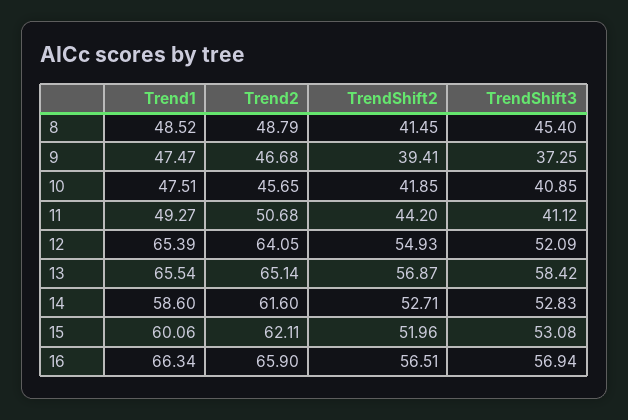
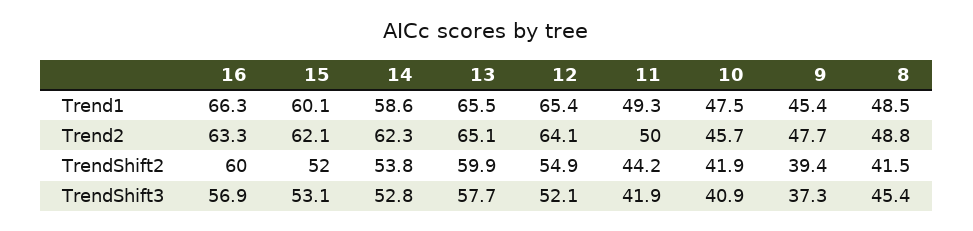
Trend1, 9: 47.47 -> 45.4
Trend2, 9: 46.68 -> 47.7
Trend2, 11: 50.68 -> 50
TrendShift3, 11: 41.12 -> 41.9
TrendShift2, 13: 56.87 -> 59.9
TrendShift3, 13: 58.42 -> 57.7
Trend2, 14: 61.6 -> 62.3
TrendShift2, 14: 52.71 -> 53.8
Trend2, 16: 65.9 -> 63.3
TrendShift2, 16: 56.51 -> 60

